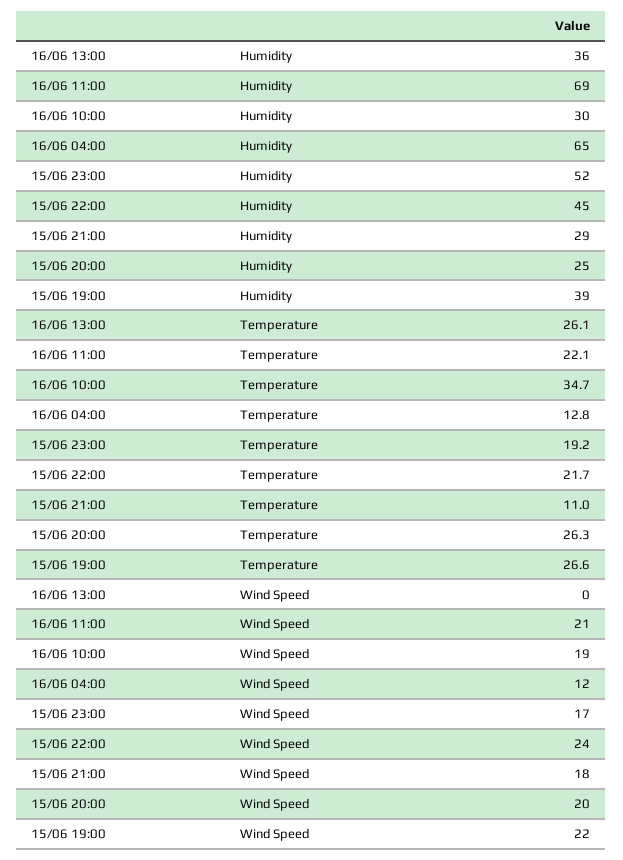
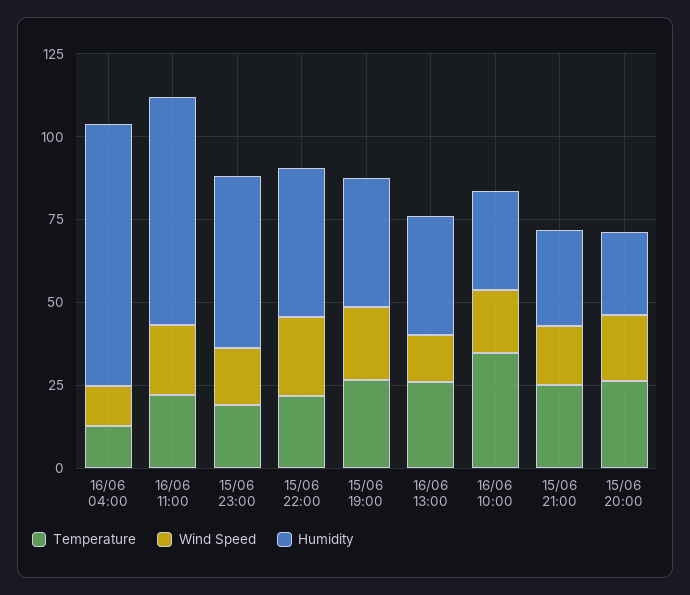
Humidity, 16/06 04:00: 65 -> 80
Temperature, 15/06 21:00: 11 -> 25
Wind Speed, 16/06 13:00: 0 -> 15

